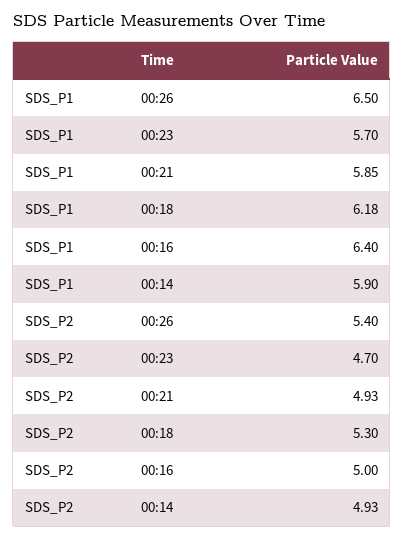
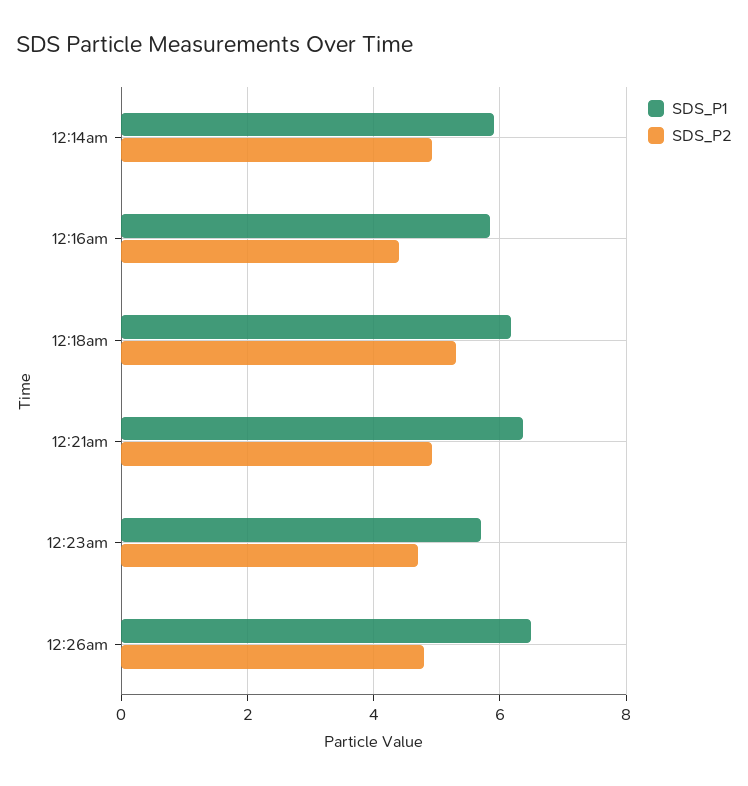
SDS_P1, 00:21: 5.85 -> 6.4
SDS_P1, 00:16: 6.4 -> 5.8
SDS_P2, 00:26: 5.4 -> 4.8
SDS_P2, 00:16: 5 -> 4.4

